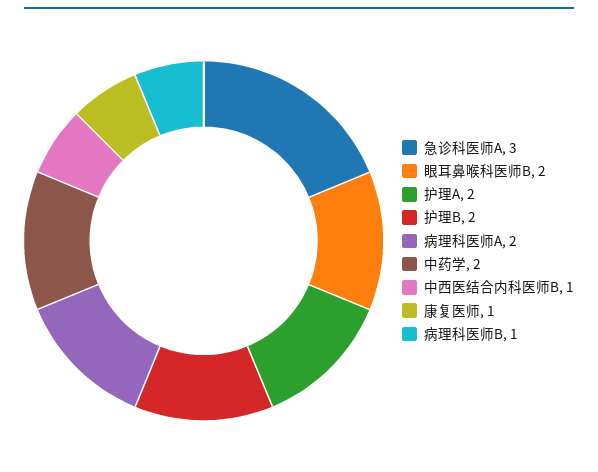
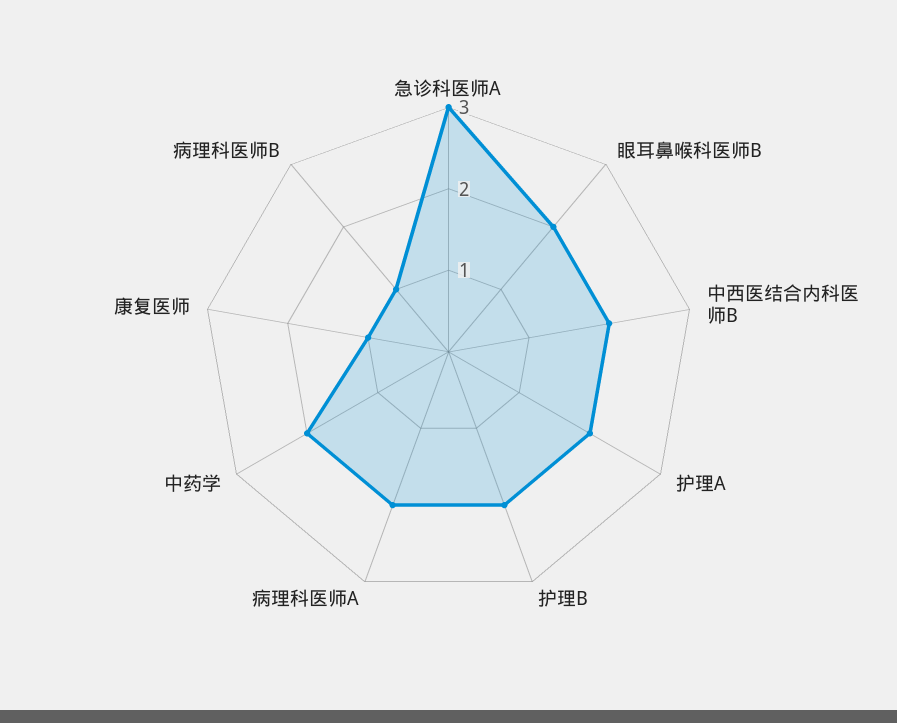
中西医结合内科医师B: 1 -> 2

